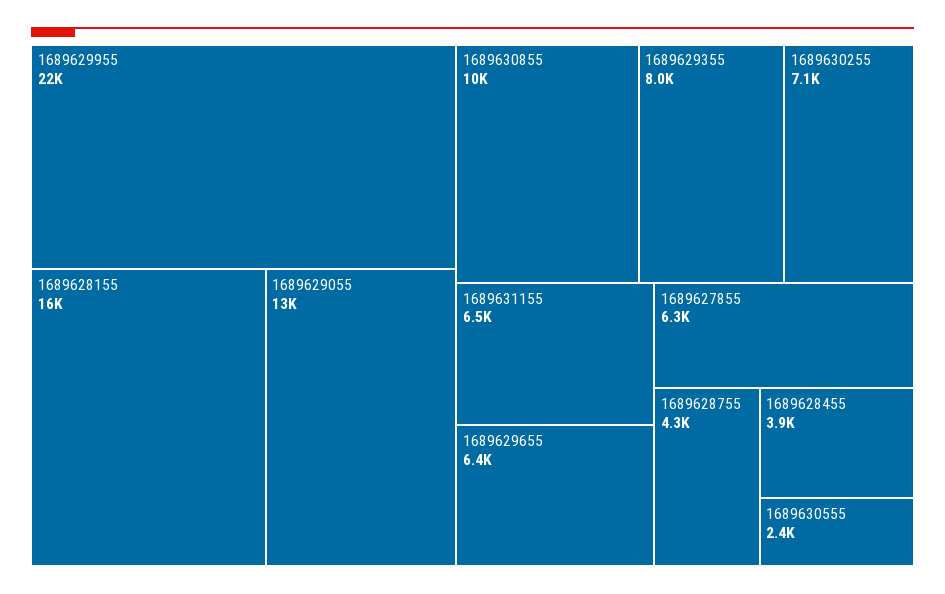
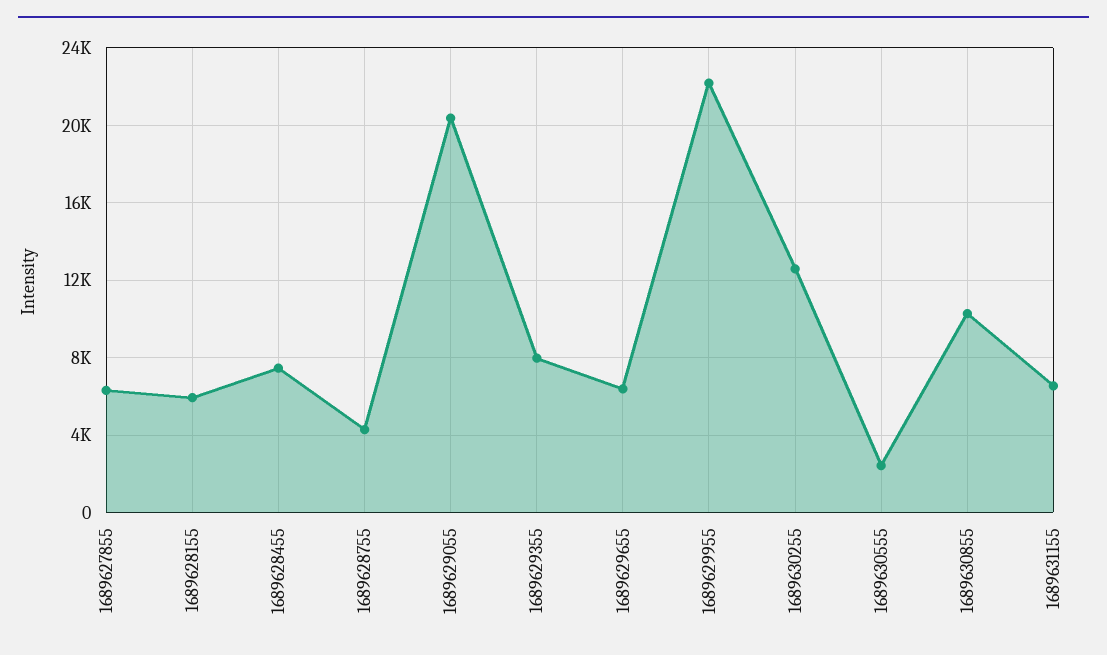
1689628155: 16000 -> 6000
1689629055: 13000 -> 20500
1689630255: 7100 -> 12500
1689628455: 3900 -> 7500

